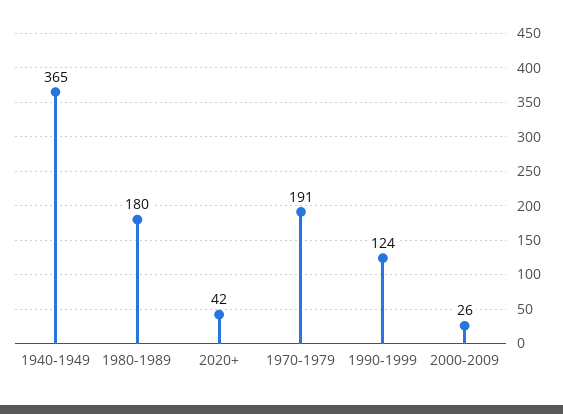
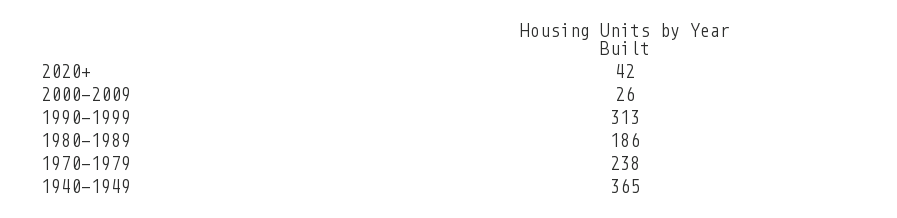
1980-1989: 180 -> 186
1970-1979: 191 -> 238
1990-1999: 124 -> 313

